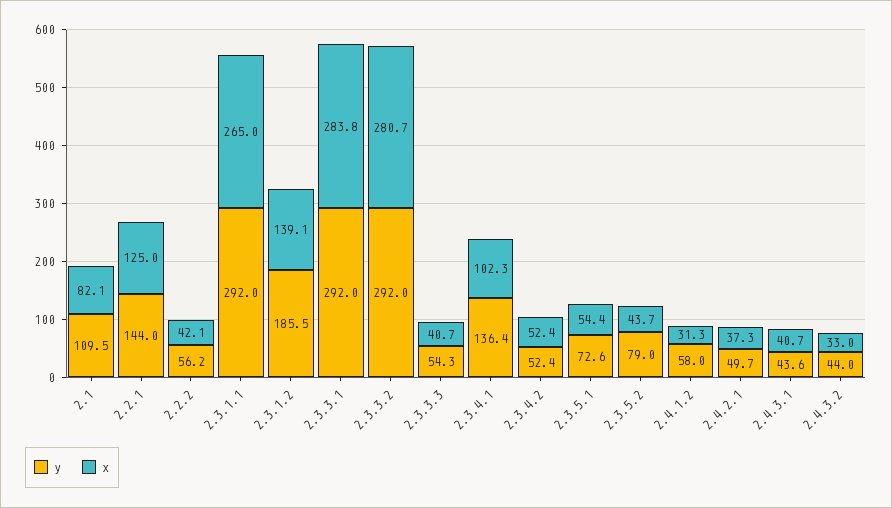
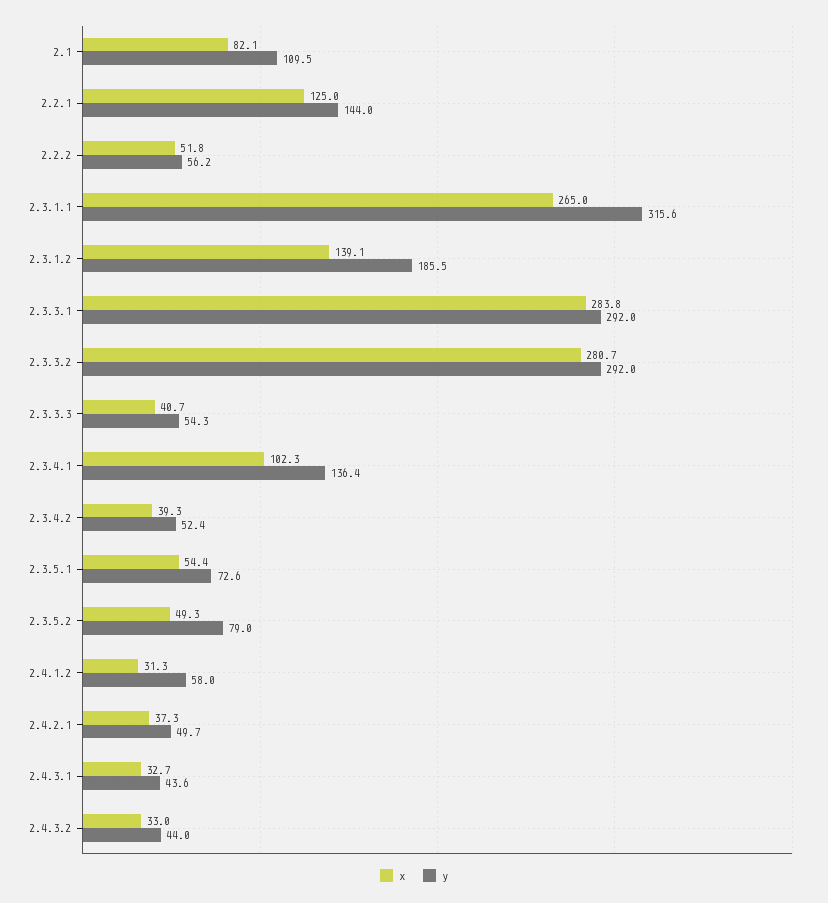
x, 2.2.2: 42.1 -> 51.8
y, 2.3.1.1: 292 -> 315.6
x, 2.3.4.2: 52.4 -> 39.3
x, 2.3.5.2: 43.7 -> 49.3
x, 2.4.3.1: 40.7 -> 32.7

